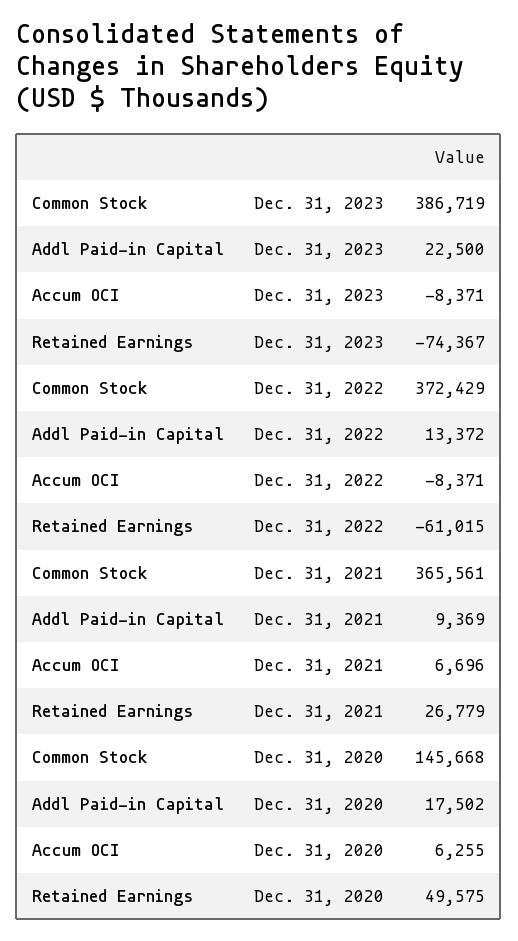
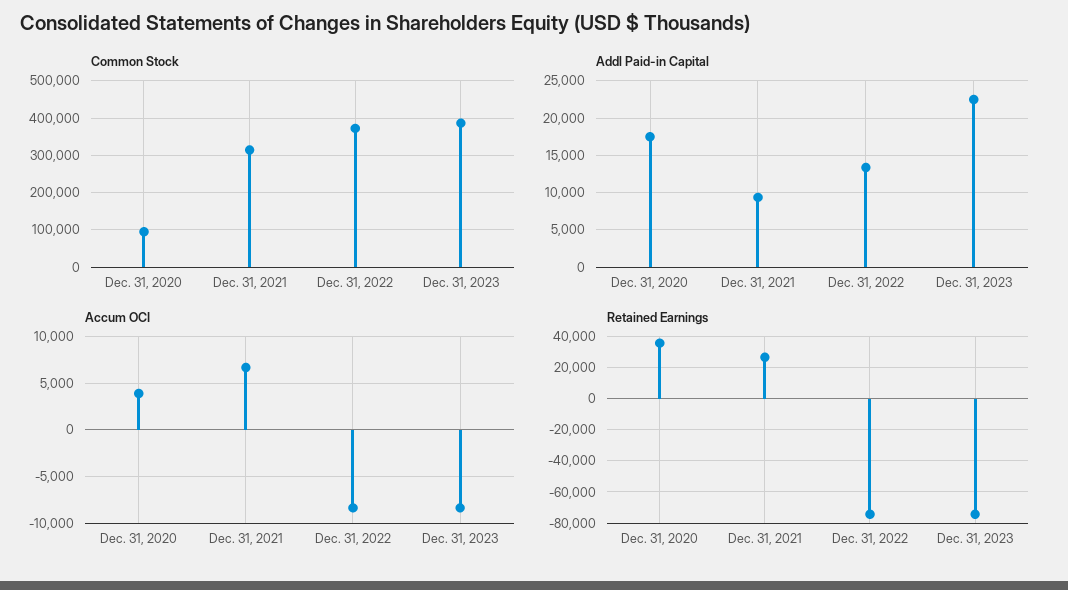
Retained Earnings, Dec. 31, 2022: -61015 -> -75000
Common Stock, Dec. 31, 2021: 365561 -> 320000
Common Stock, Dec. 31, 2020: 145668 -> 100000
Accum OCI, Dec. 31, 2020: 6255 -> 4000
Retained Earnings, Dec. 31, 2020: 49575 -> 35000

